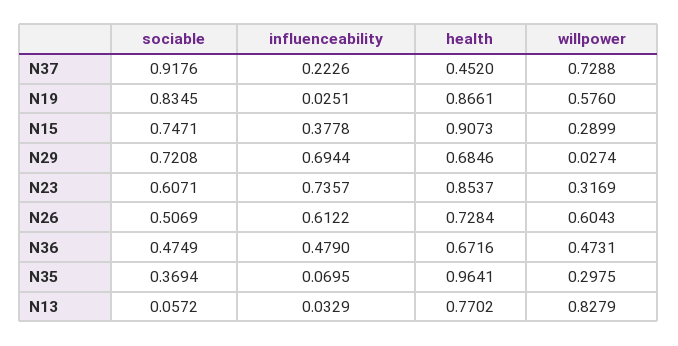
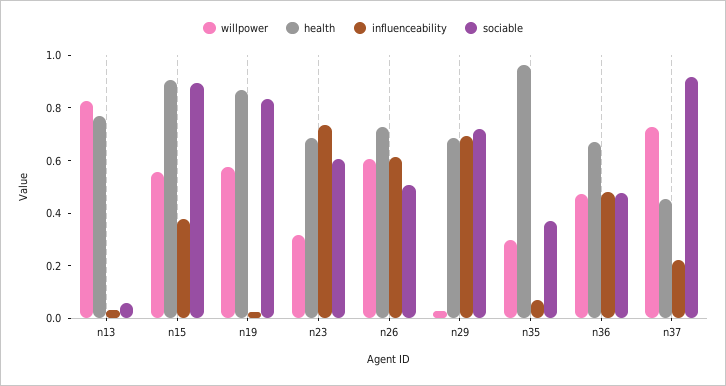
sociable, N15: 0.7471 -> 0.9
willpower, N15: 0.2899 -> 0.55
health, N23: 0.8537 -> 0.7

